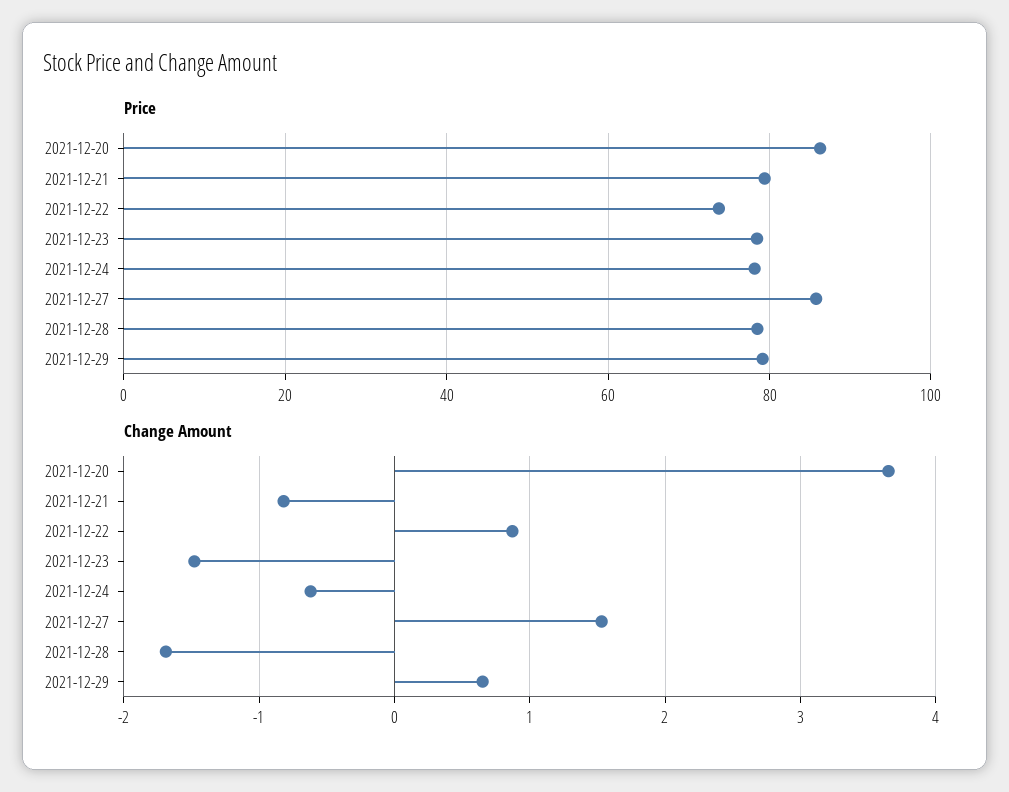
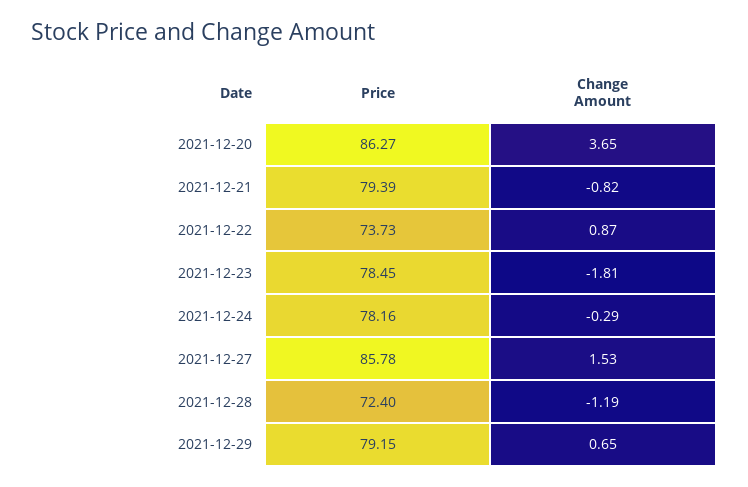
Price, 2021-12-28: 78 -> 72.4
Change Amount, 2021-12-23: -1.5 -> -1.81
Change Amount, 2021-12-24: -0.6 -> -0.29
Change Amount, 2021-12-28: -1.7 -> -1.19

